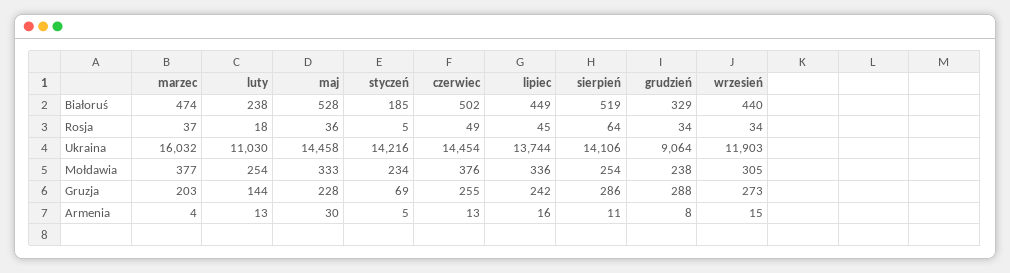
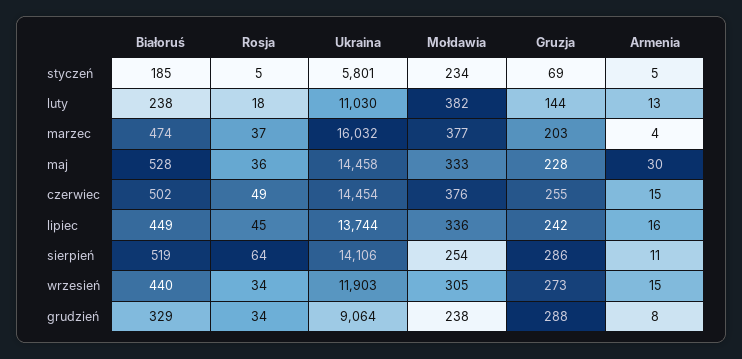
styczeń, Ukraina: 14216 -> 5801
luty, Mołdawia: 254 -> 382
czerwiec, Armenia: 13 -> 15

